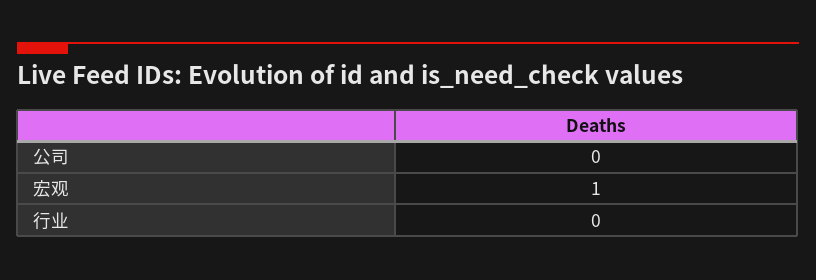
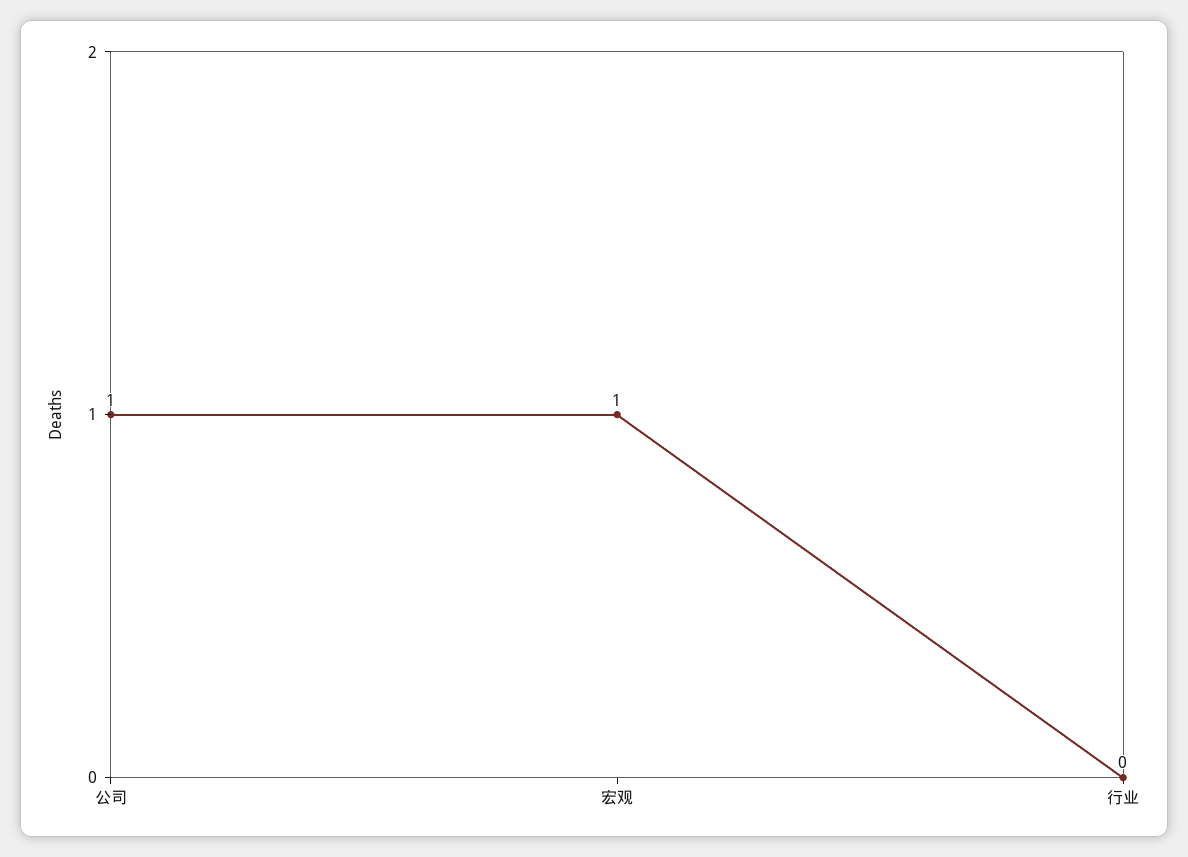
公司: 0 -> 1

